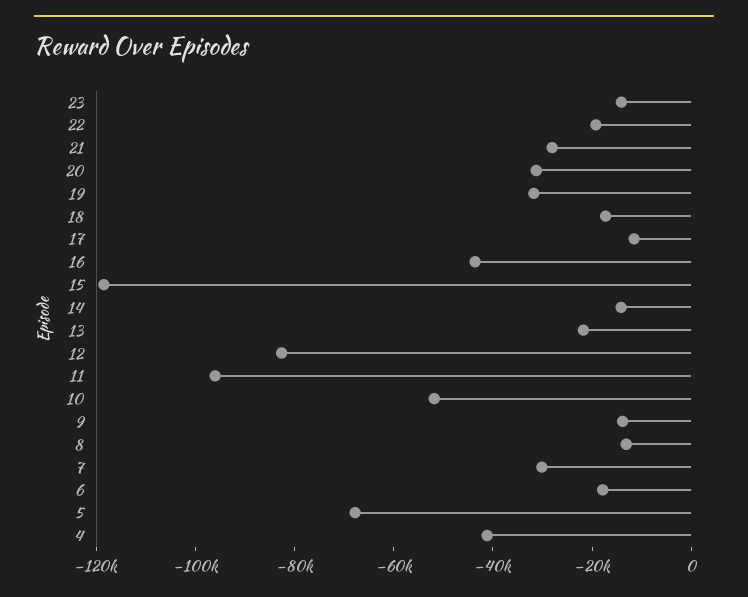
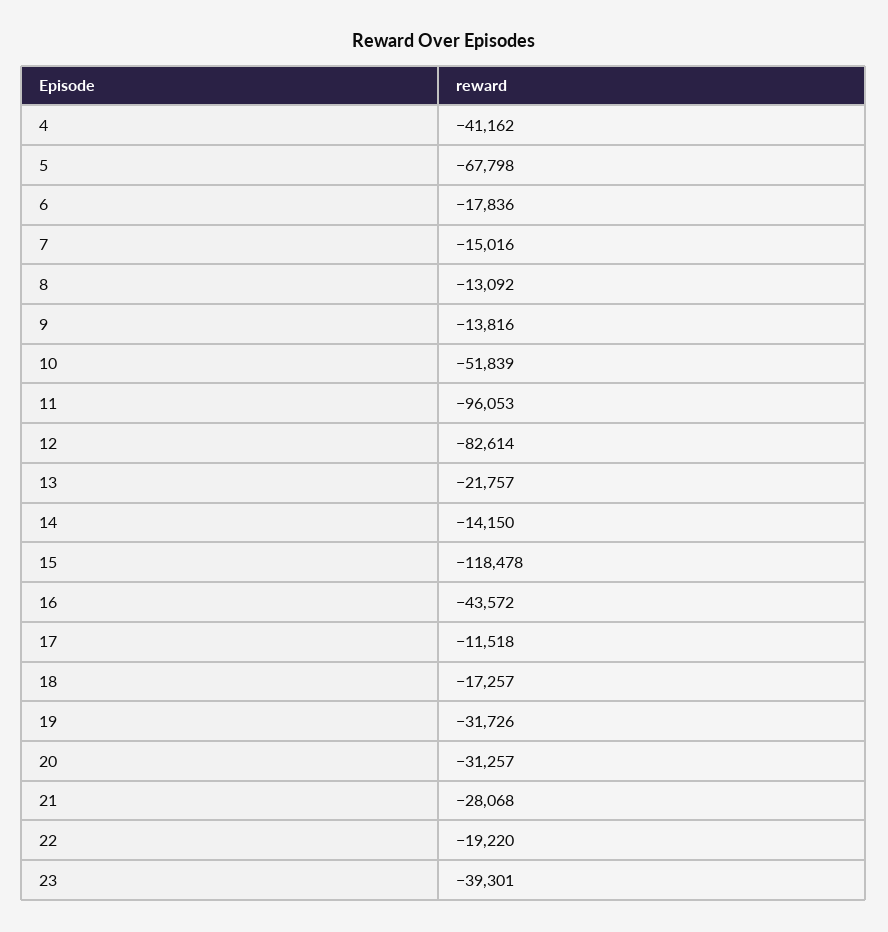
23: -15000 -> -39301
7: -30000 -> -15016

